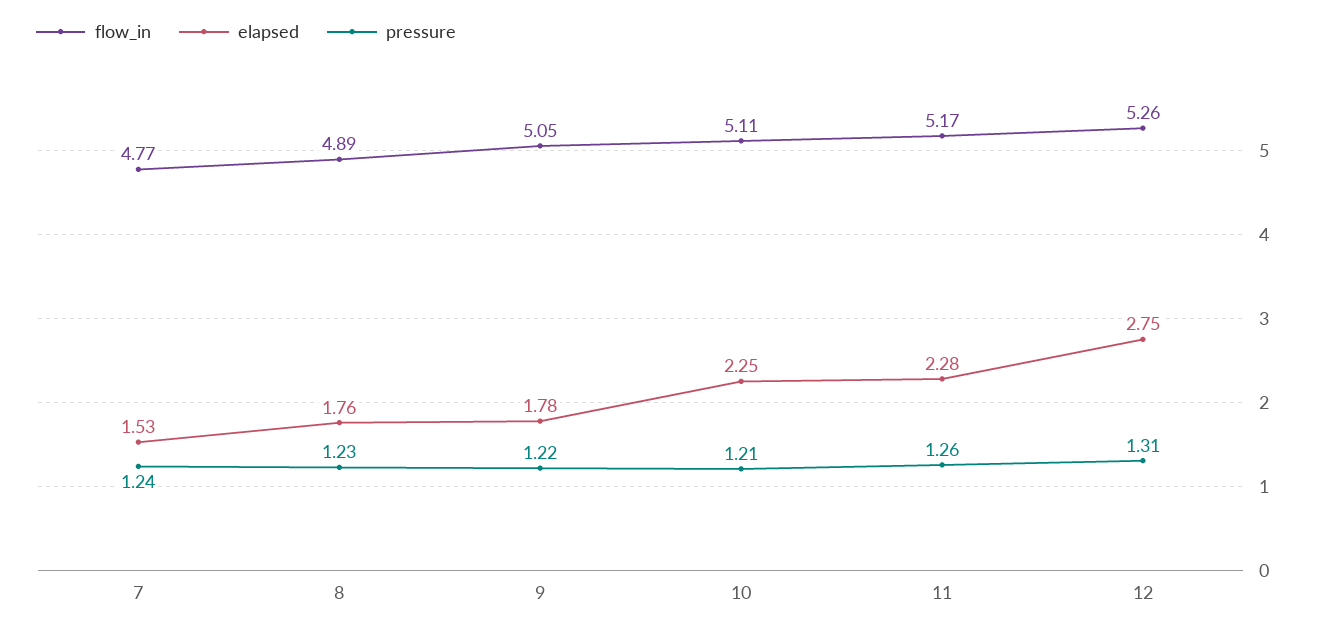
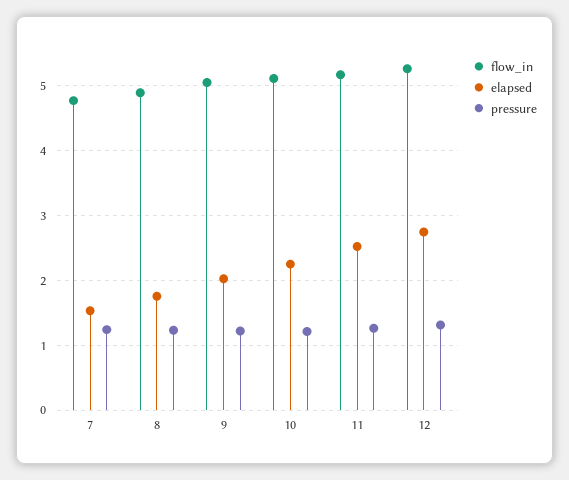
elapsed, 9: 1.78 -> 2
elapsed, 11: 2.28 -> 2.5

